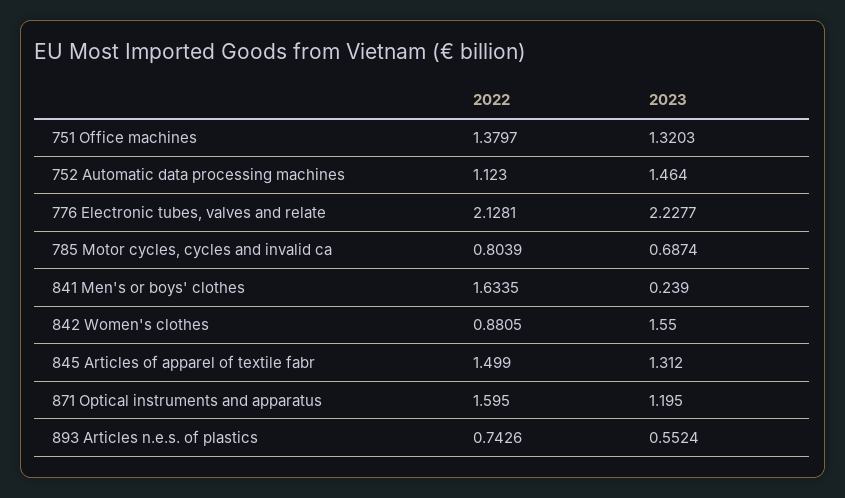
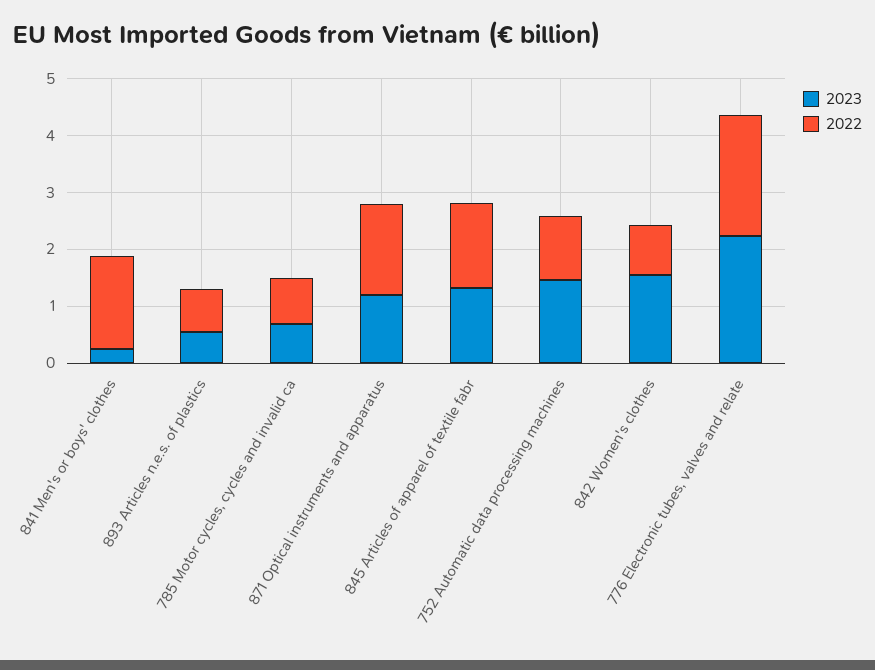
2022, 751 Office machines: 1.3797 -> none
2023, 751 Office machines: 1.3203 -> none

